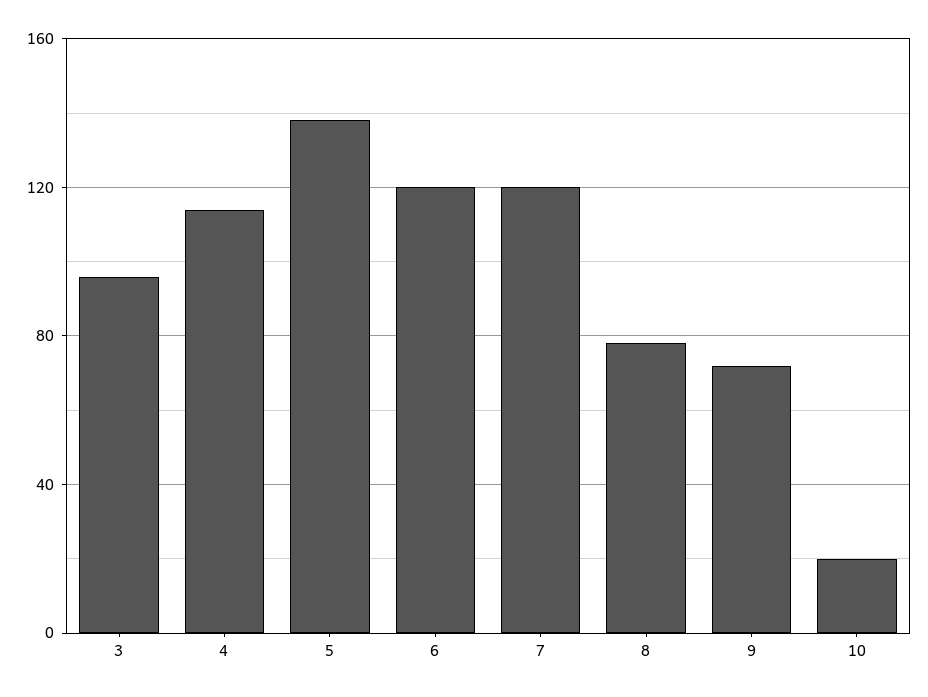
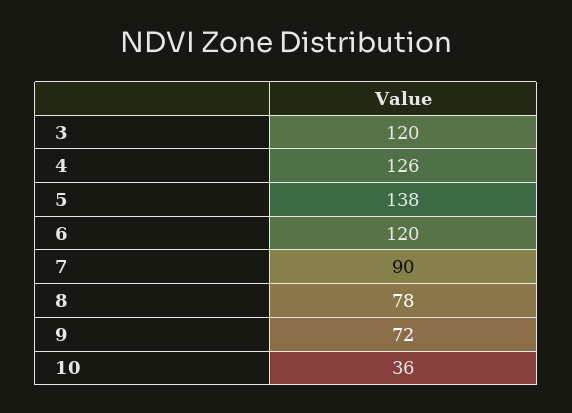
3: 95 -> 120
4: 115 -> 126
7: 120 -> 90
10: 20 -> 36

